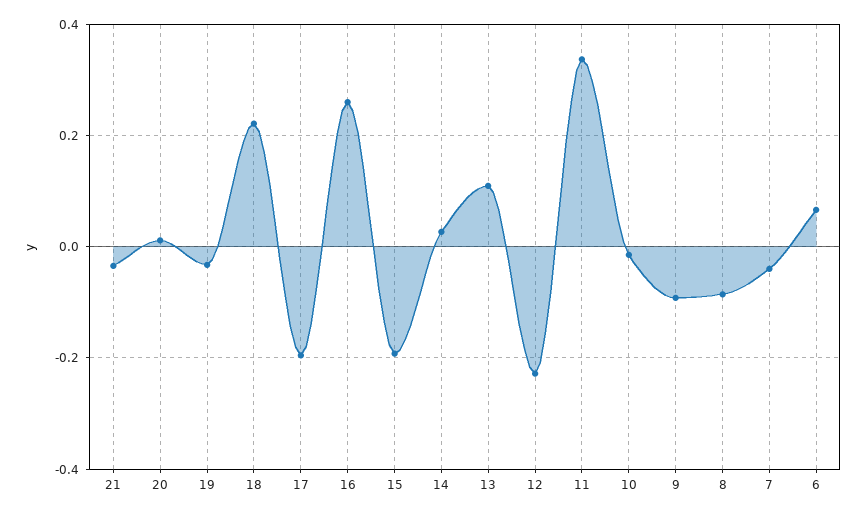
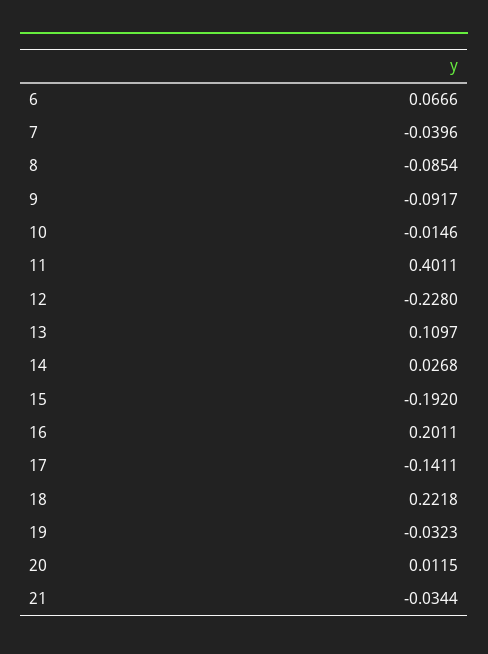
17: -0.2 -> -0.1411
16: 0.26 -> 0.2011
11: 0.34 -> 0.4011

